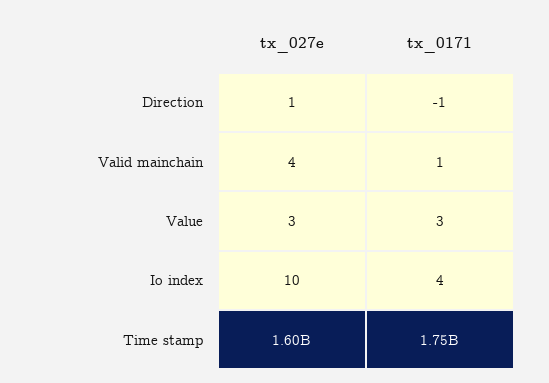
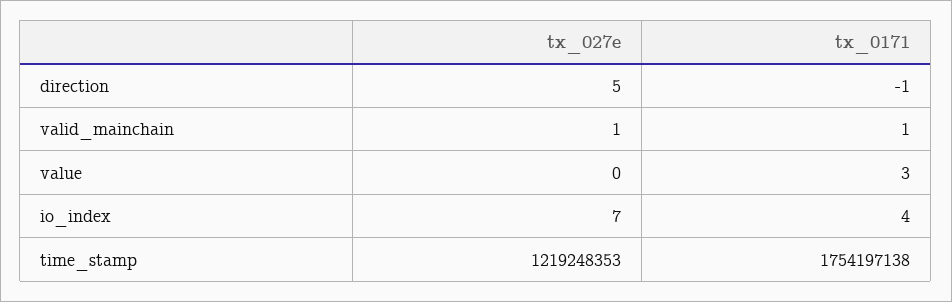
tx_027e, Direction: 1 -> 5
tx_027e, Valid mainchain: 4 -> 1
tx_027e, Value: 3 -> 0
tx_027e, Io index: 10 -> 7
tx_027e, Time stamp: 1600000000 -> 1219248353

